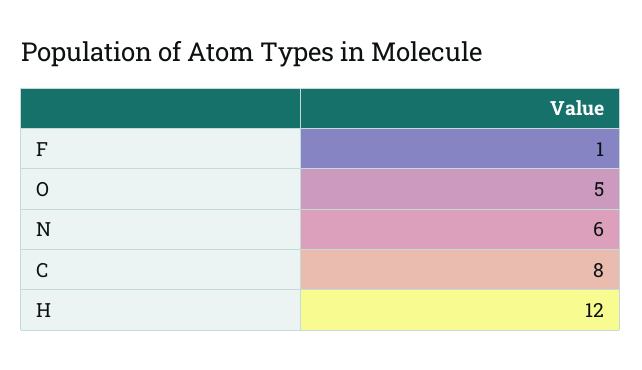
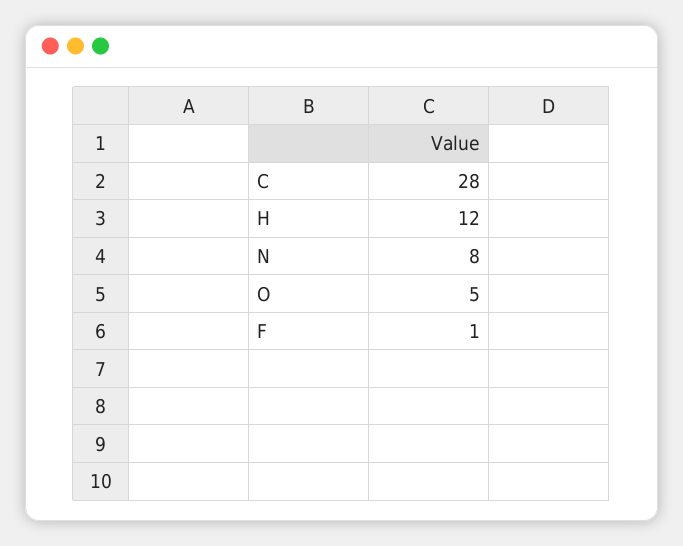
N: 6 -> 8
C: 8 -> 28

